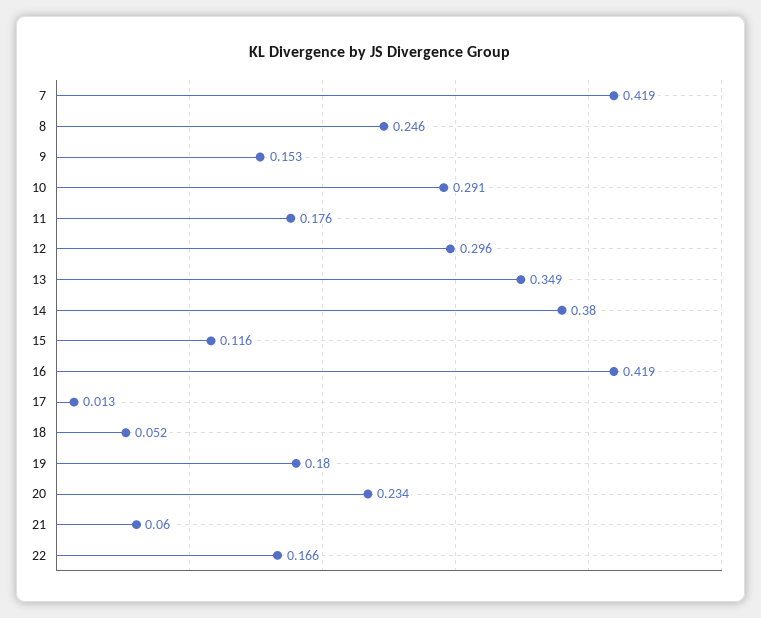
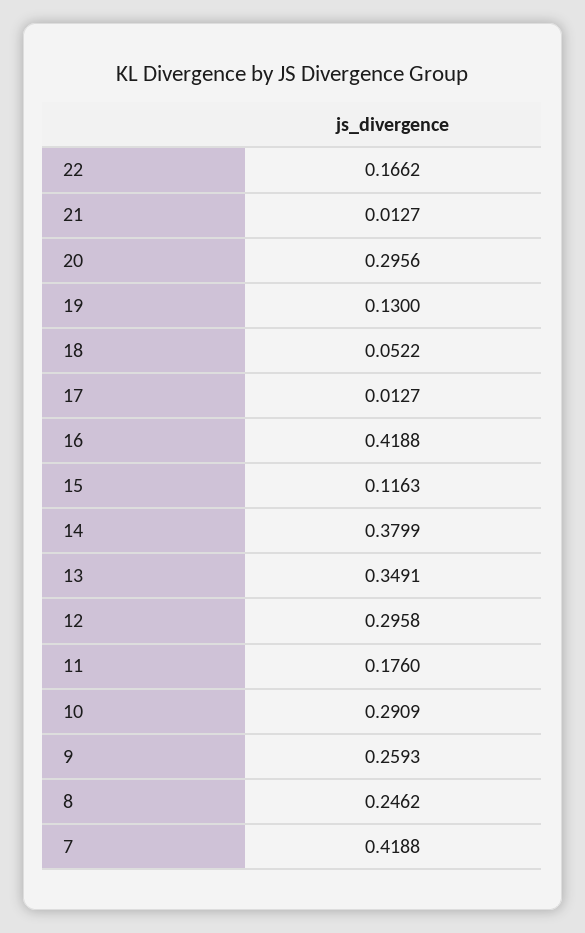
9: 0.153 -> 0.2593
19: 0.18 -> 0.13
20: 0.234 -> 0.2956
21: 0.06 -> 0.0127

